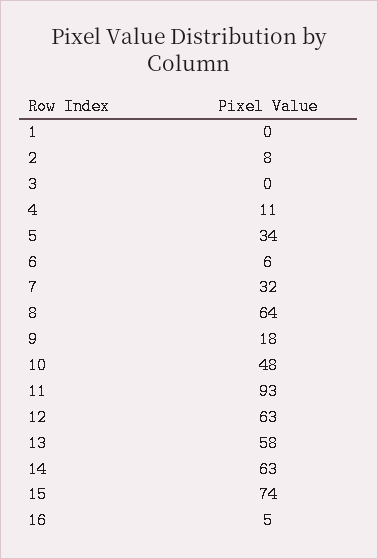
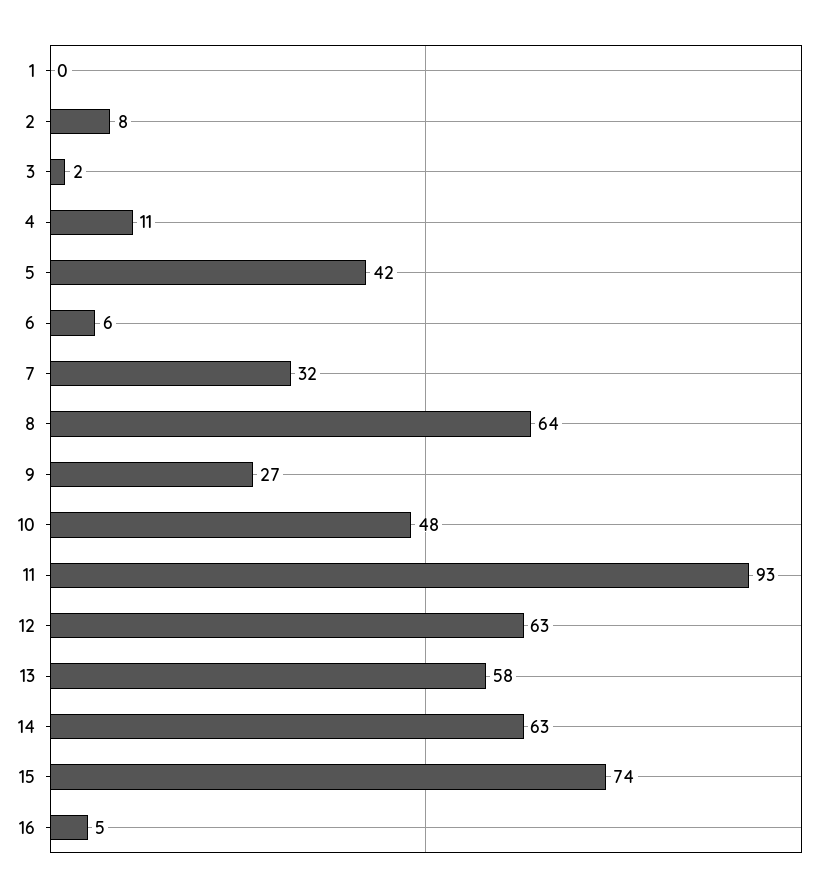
3: 0 -> 2
5: 34 -> 42
9: 18 -> 27

